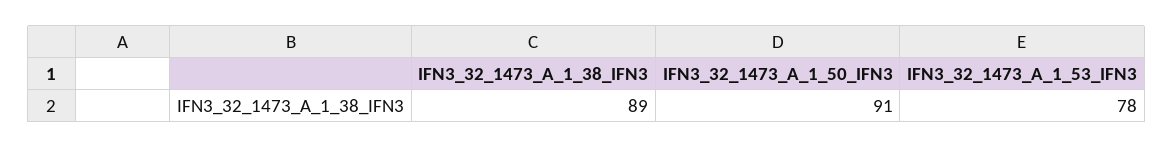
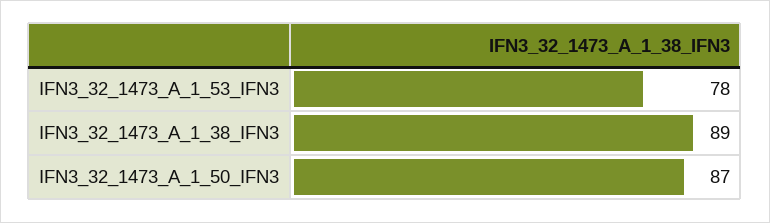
IFN3_32_1473_A_1_50_IFN3: 91 -> 87

